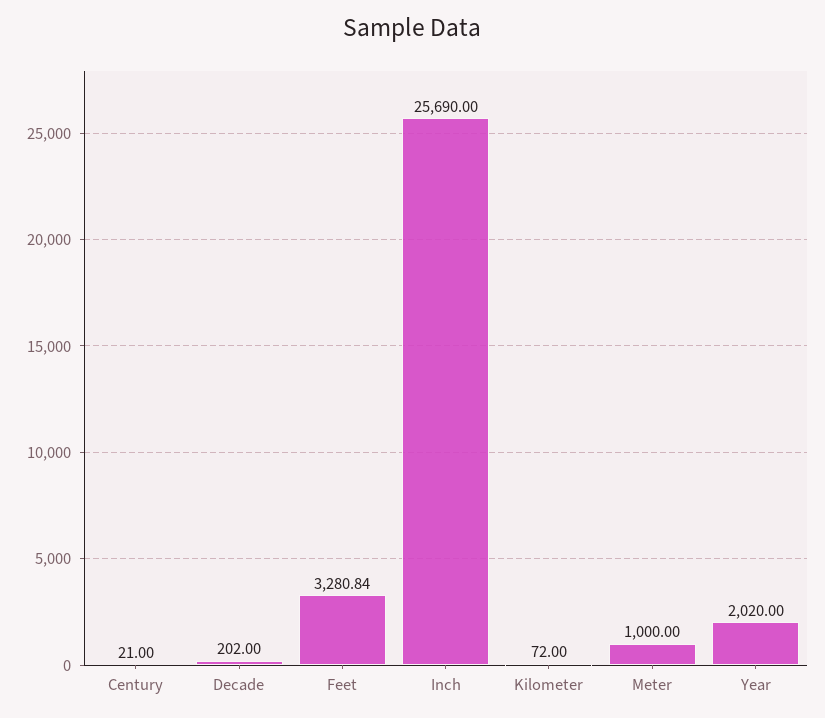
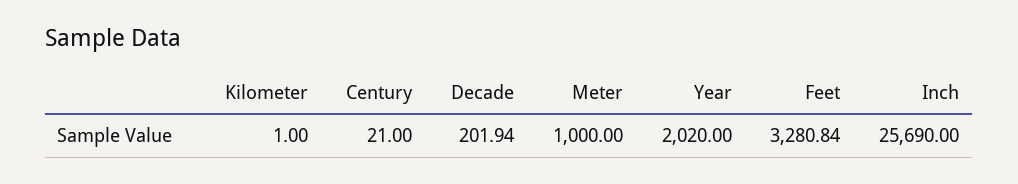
Decade: 202 -> 201.94
Kilometer: 72 -> 1

